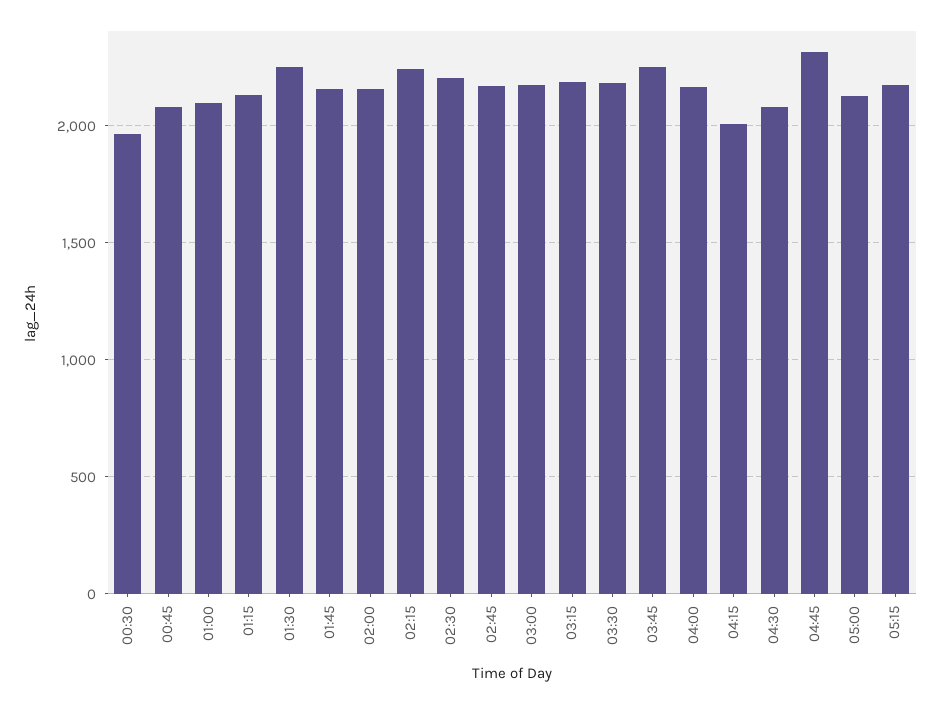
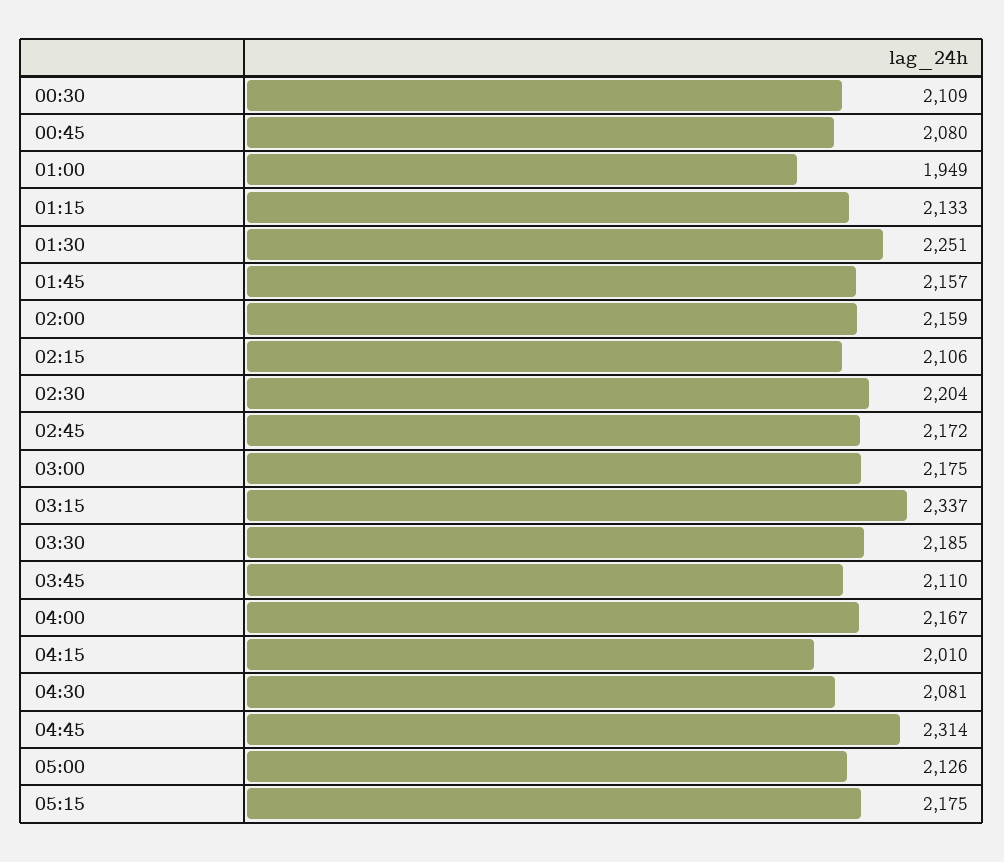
00:30: 1950 -> 2109
01:00: 2100 -> 1949
02:15: 2250 -> 2106
03:15: 2200 -> 2337
03:45: 2250 -> 2110

